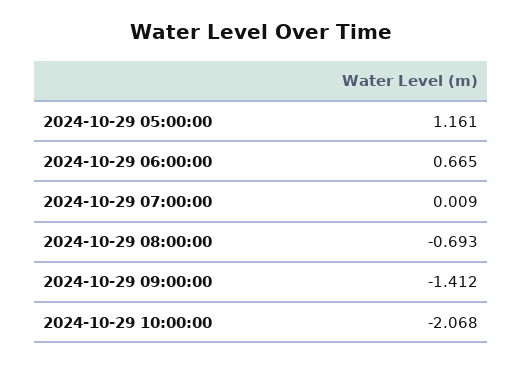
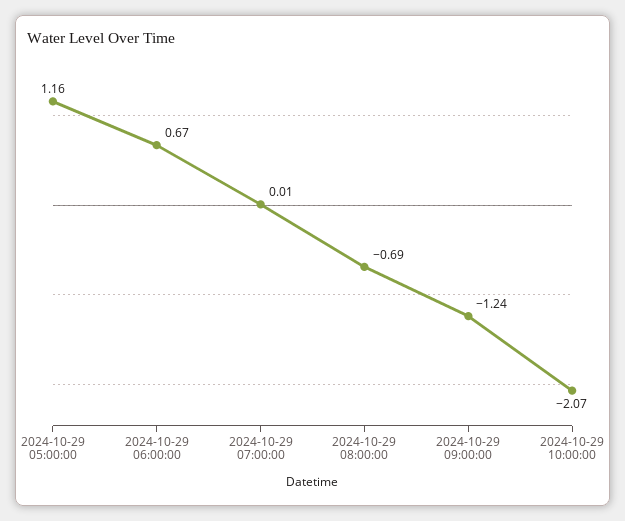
2024-10-29 09:00:00: -1.412 -> -1.24

